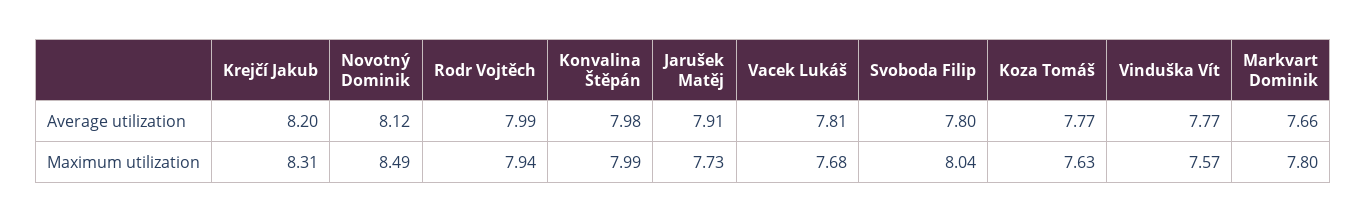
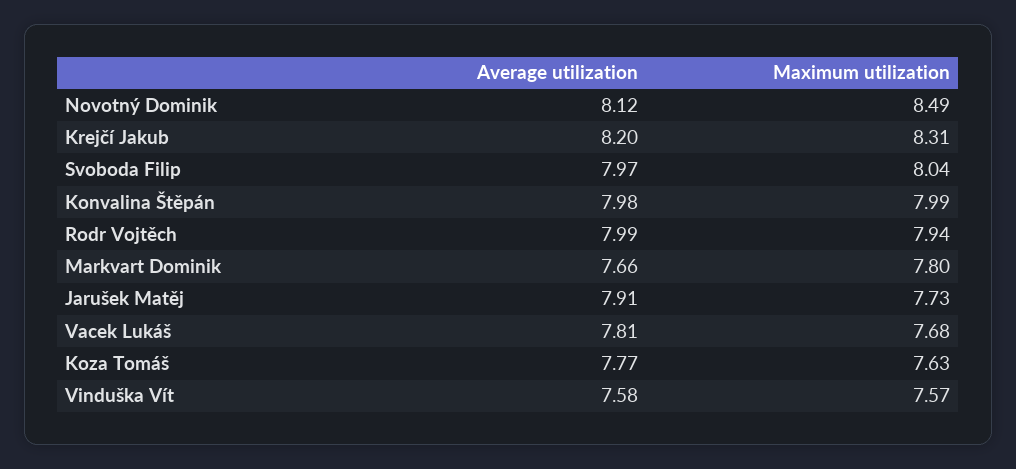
Svoboda Filip, Average utilization: 7.8 -> 7.97
Vinduška Vít, Average utilization: 7.77 -> 7.58

